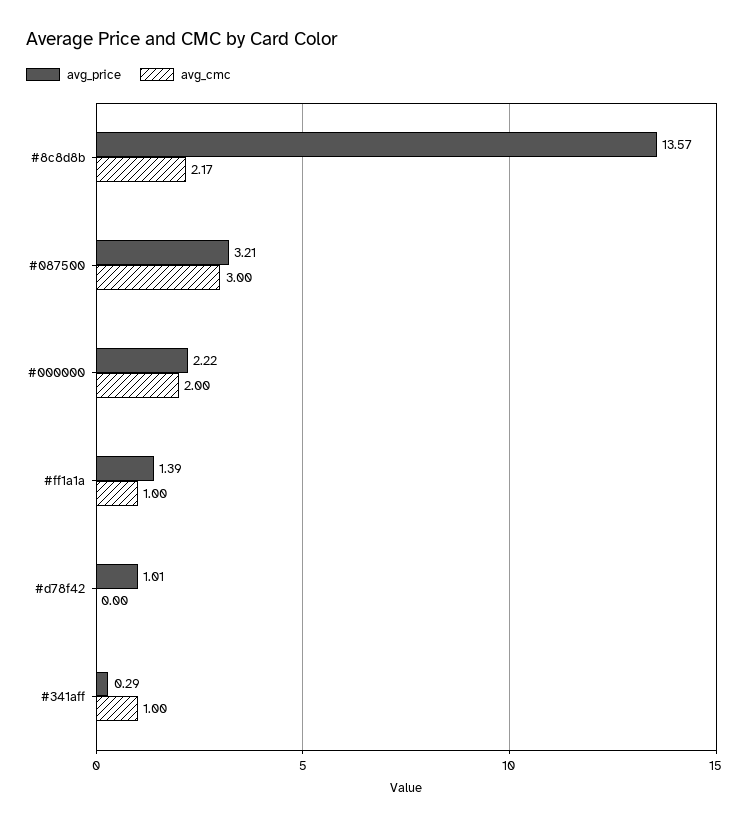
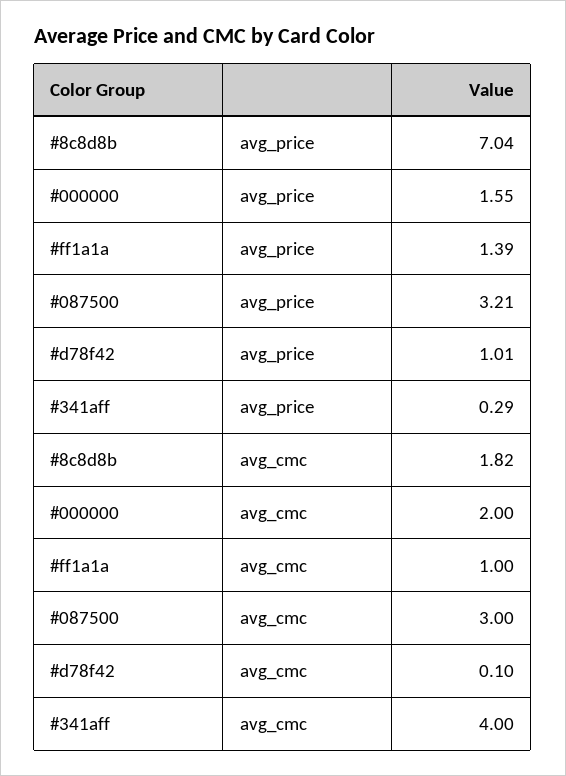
avg_price, #8c8d8b: 13.57 -> 7.04
avg_cmc, #8c8d8b: 2.17 -> 1.82
avg_price, #000000: 2.22 -> 1.55
avg_cmc, #d78f42: 0 -> 0.1
avg_cmc, #341aff: 1 -> 4

